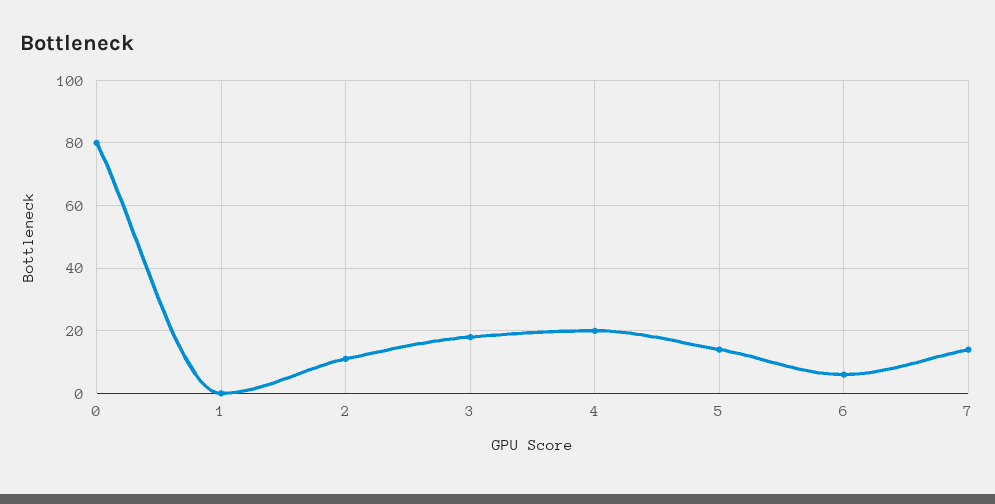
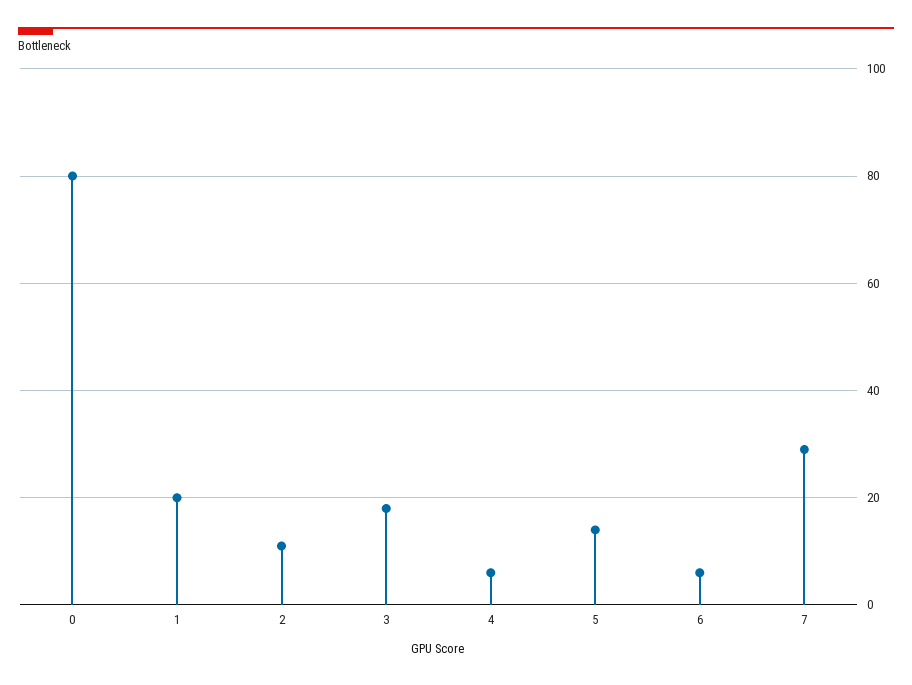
1: 0 -> 20
4: 20 -> 5
7: 15 -> 30

